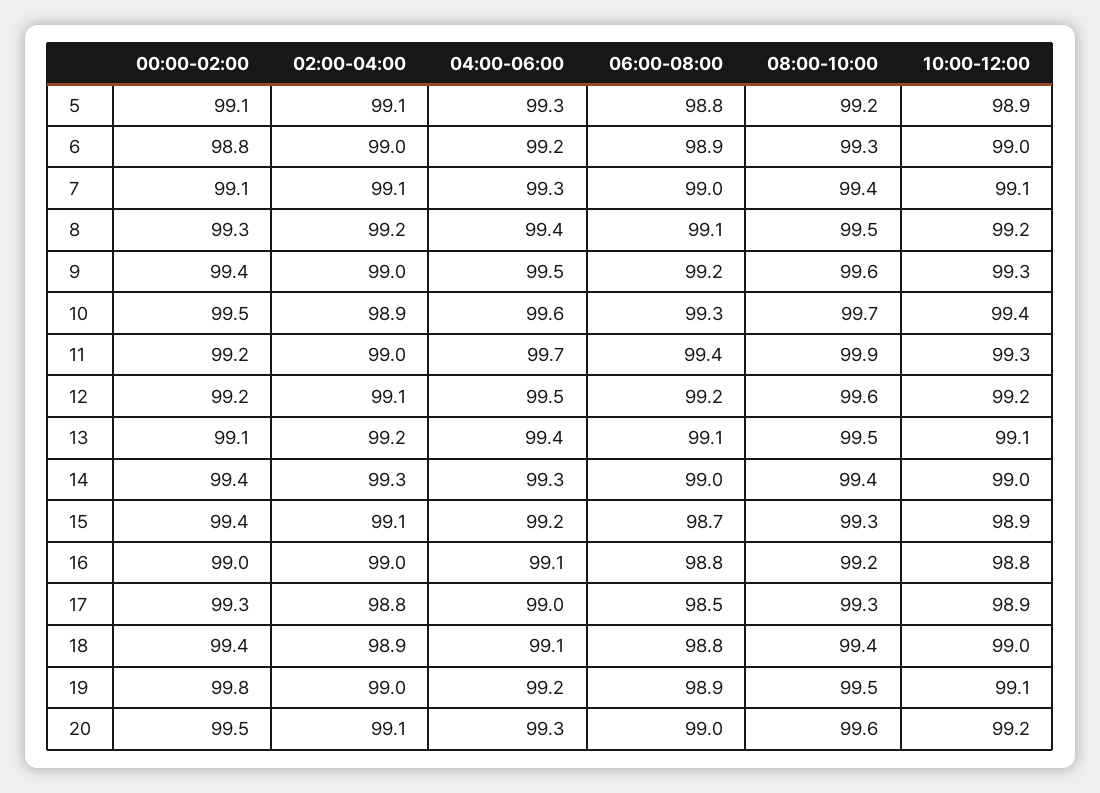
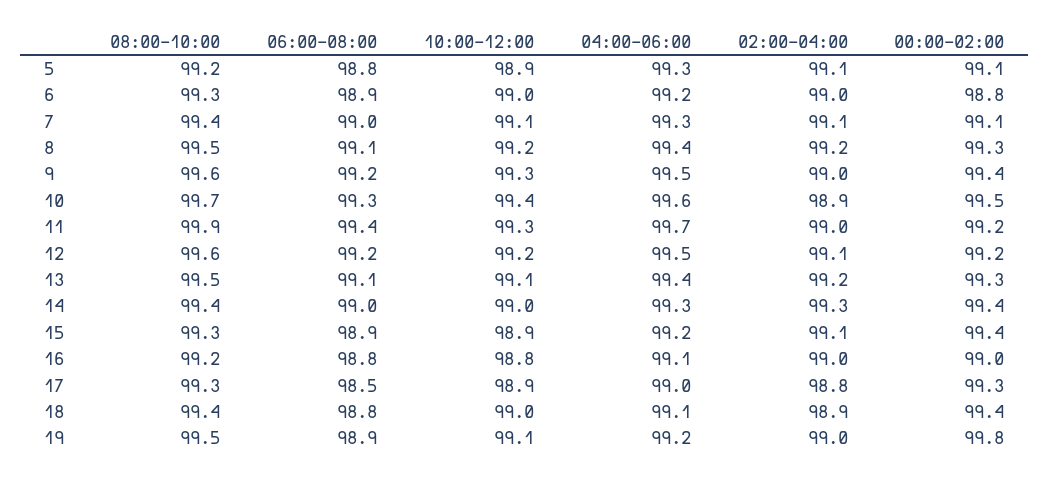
00:00-02:00, 13: 99.1 -> 99.3
06:00-08:00, 15: 98.7 -> 98.9
00:00-02:00, 20: 99.5 -> none
02:00-04:00, 20: 99.1 -> none
04:00-06:00, 20: 99.3 -> none
06:00-08:00, 20: 99 -> none
08:00-10:00, 20: 99.6 -> none
10:00-12:00, 20: 99.2 -> none

